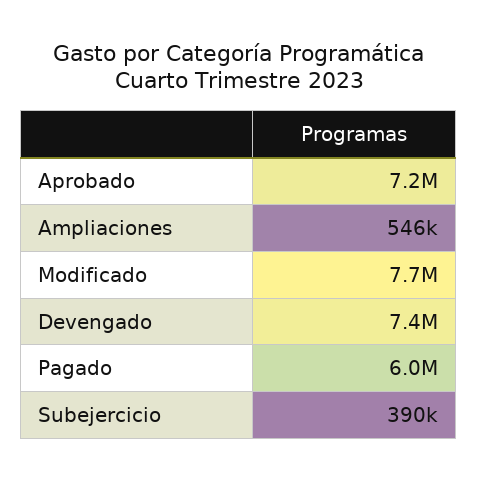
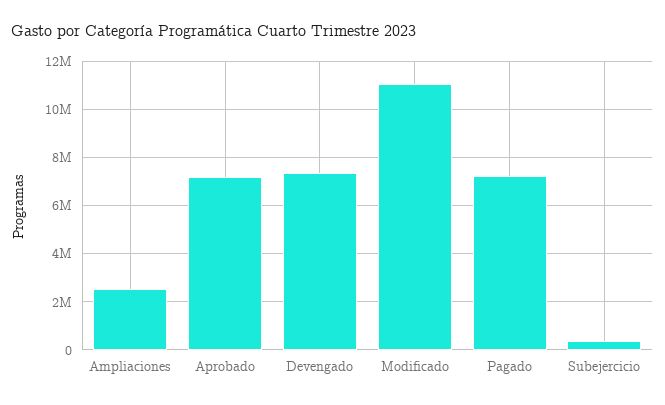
Ampliaciones: 546000 -> 2500000
Modificado: 7700000 -> 11000000
Pagado: 6000000 -> 7250000

